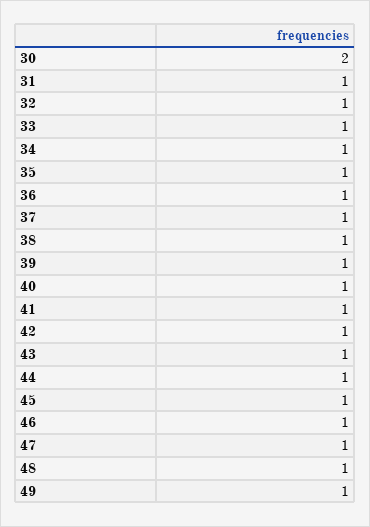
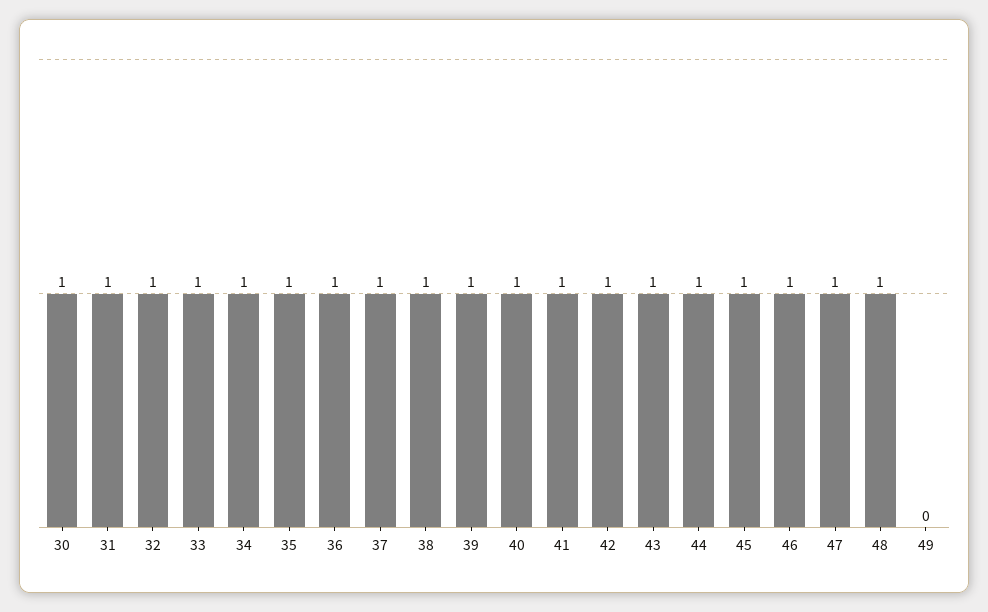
30: 2 -> 1
49: 1 -> 0

